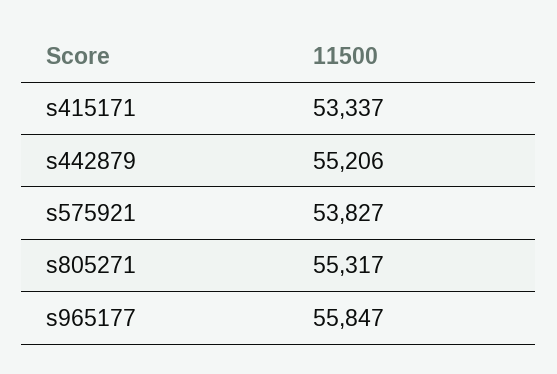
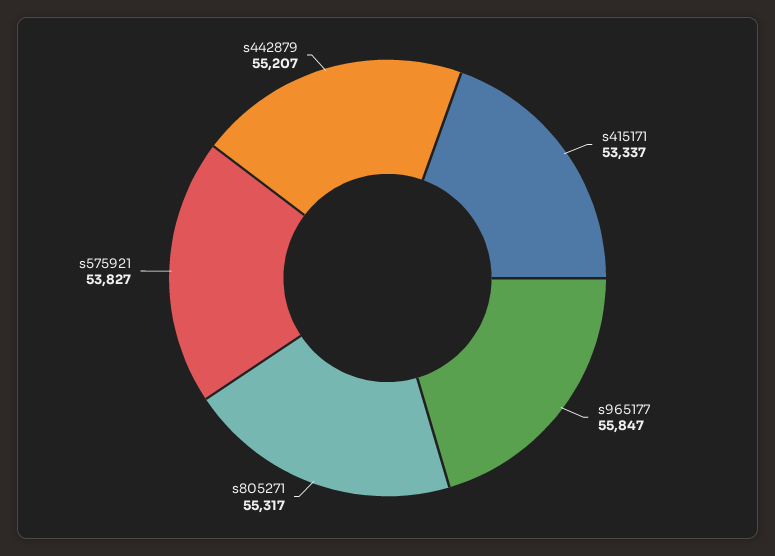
s442879: 55206 -> 55207

